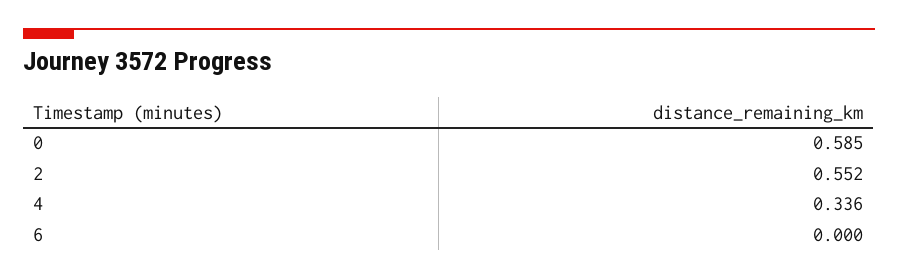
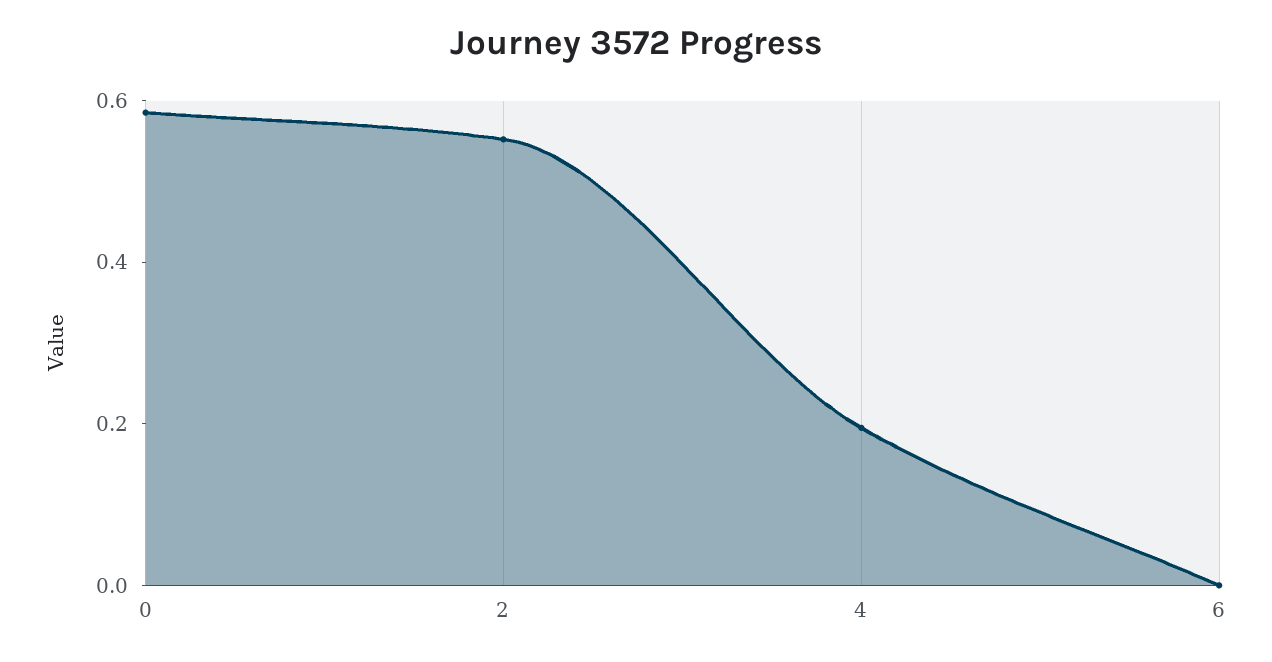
4: 0.336 -> 0.2

